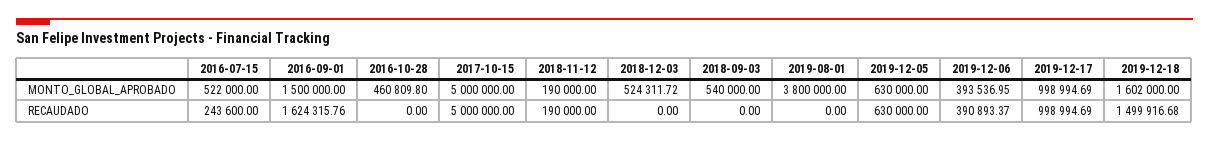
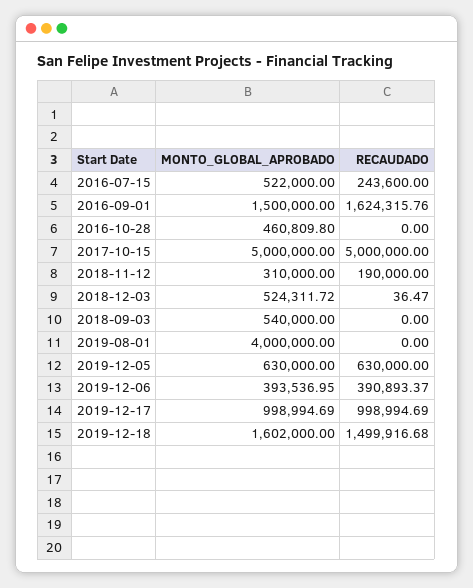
2018-11-12, MONTO_GLOBAL_APROBADO: 190000 -> 310000
2019-08-01, MONTO_GLOBAL_APROBADO: 3800000 -> 4000000
2018-12-03, RECAUDADO: 0 -> 36.47

